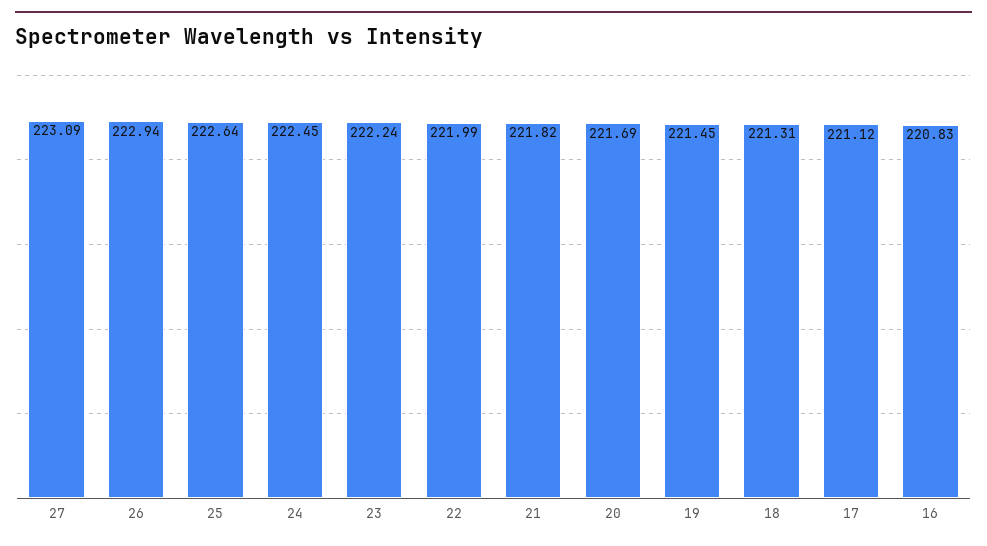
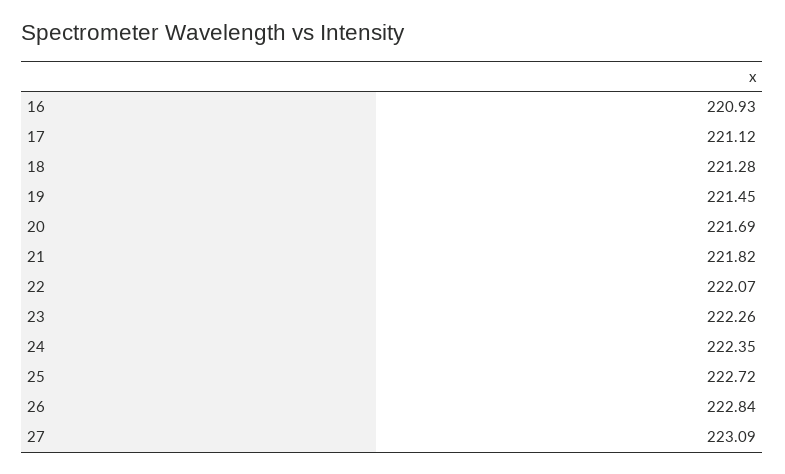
26: 222.94 -> 222.84
25: 222.64 -> 222.72
24: 222.45 -> 222.35
23: 222.24 -> 222.26
22: 221.99 -> 222.07
18: 221.31 -> 221.28
16: 220.83 -> 220.93

